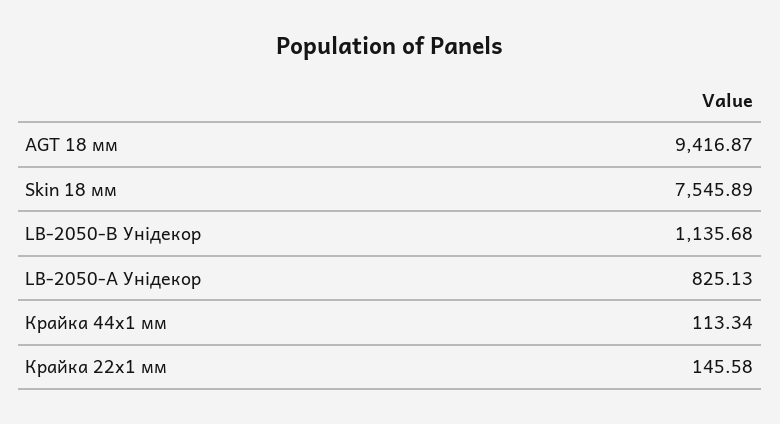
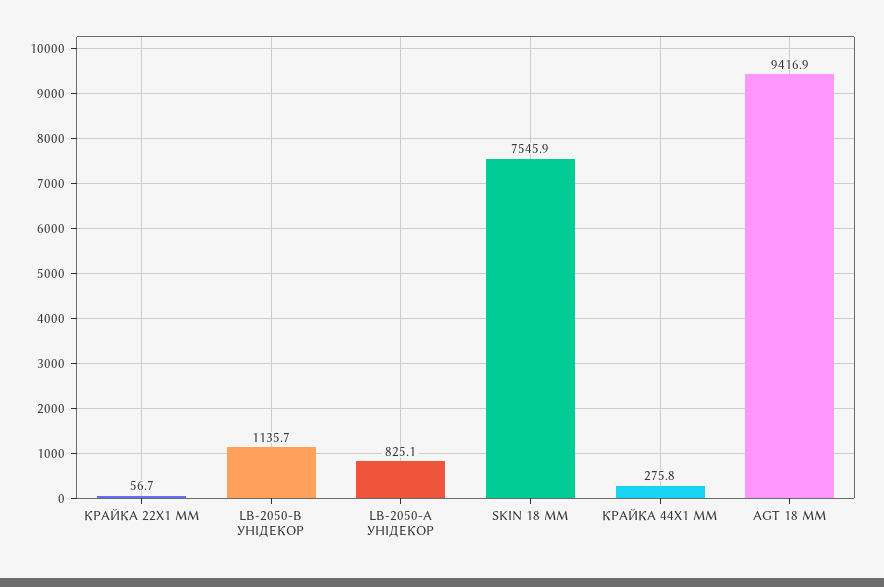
Крайка 44x1 мм: 113.34 -> 275.8
Крайка 22x1 мм: 145.58 -> 56.7

